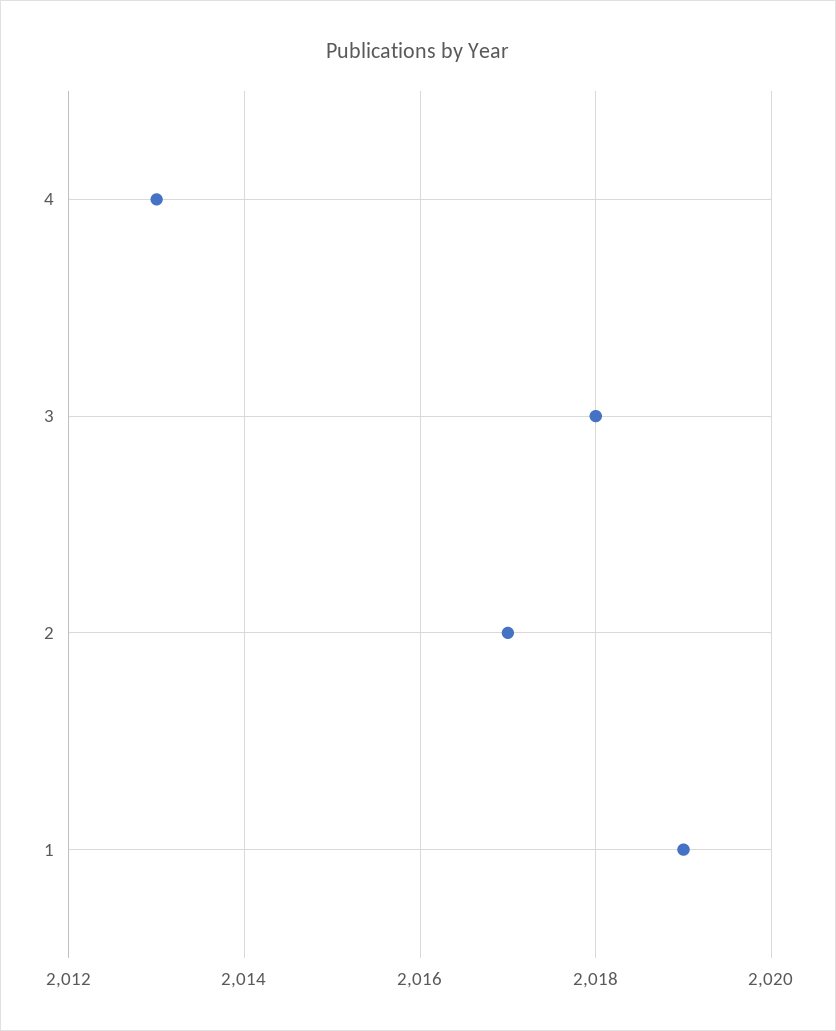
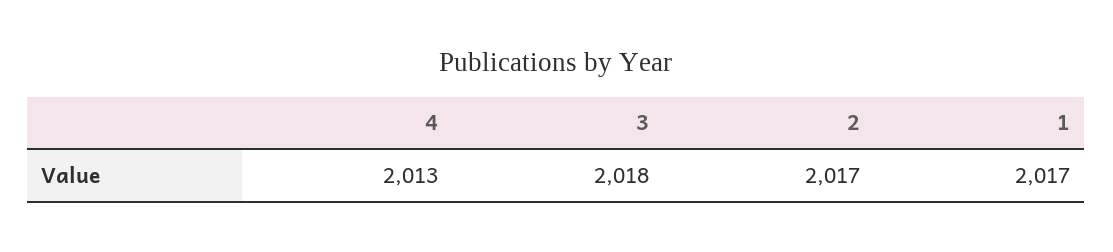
1: 2019 -> 2017

